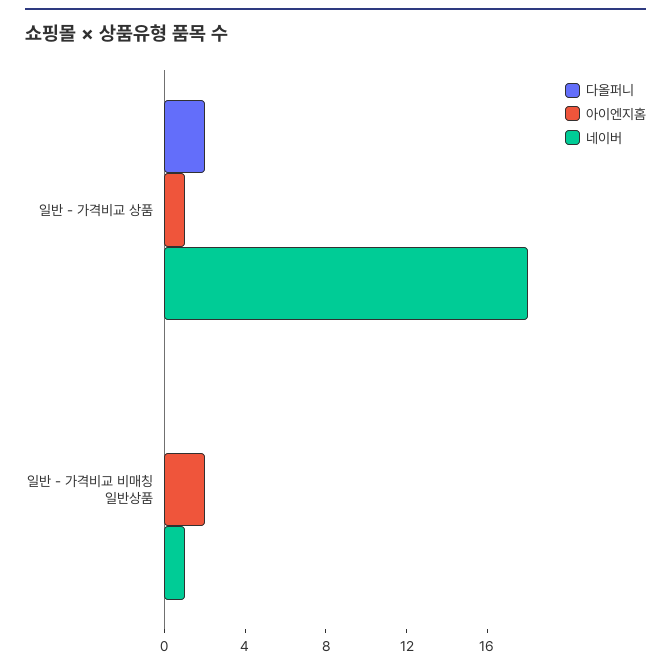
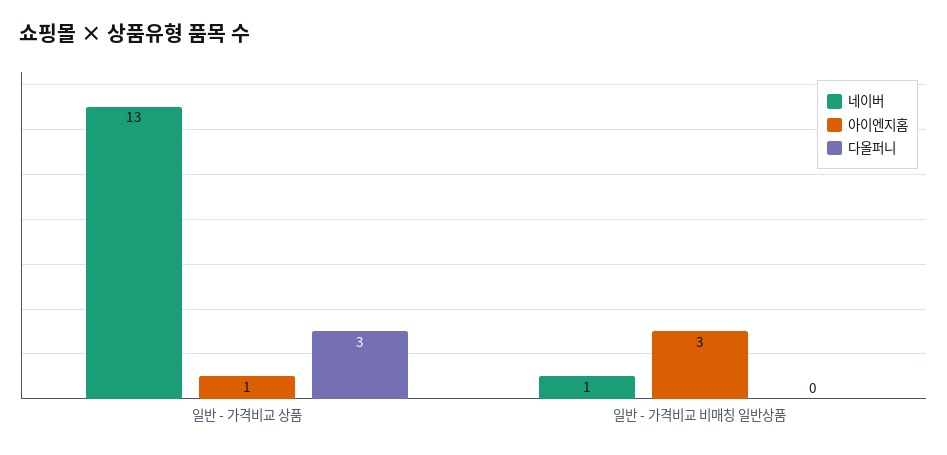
다올퍼니, 일반 - 가격비교 상품: 2 -> 3
네이버, 일반 - 가격비교 상품: 18 -> 13
아이엔지홈, 일반 - 가격비교 비매칭 일반상품: 2 -> 3

